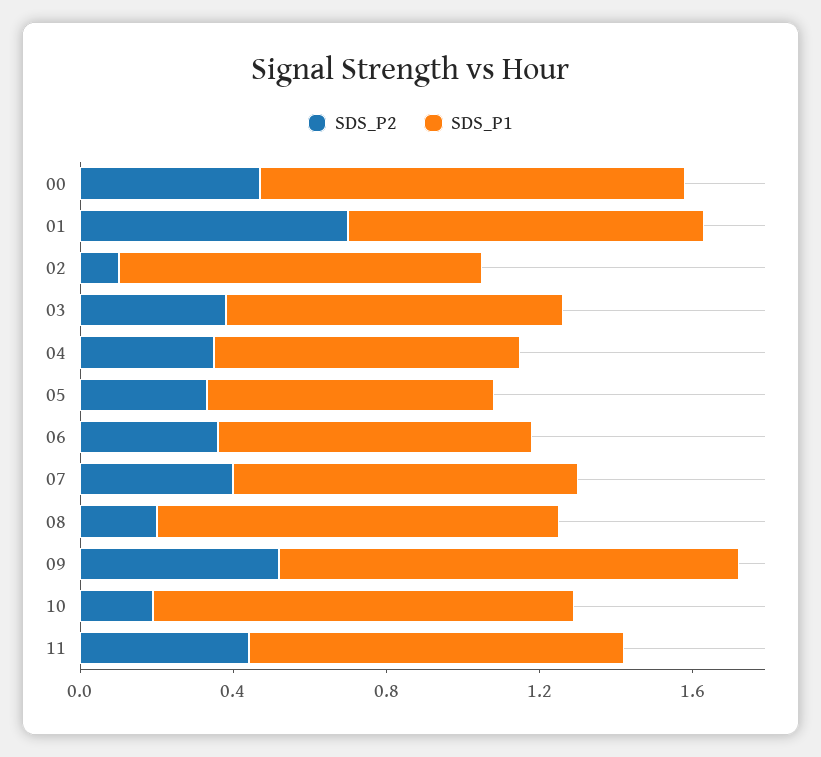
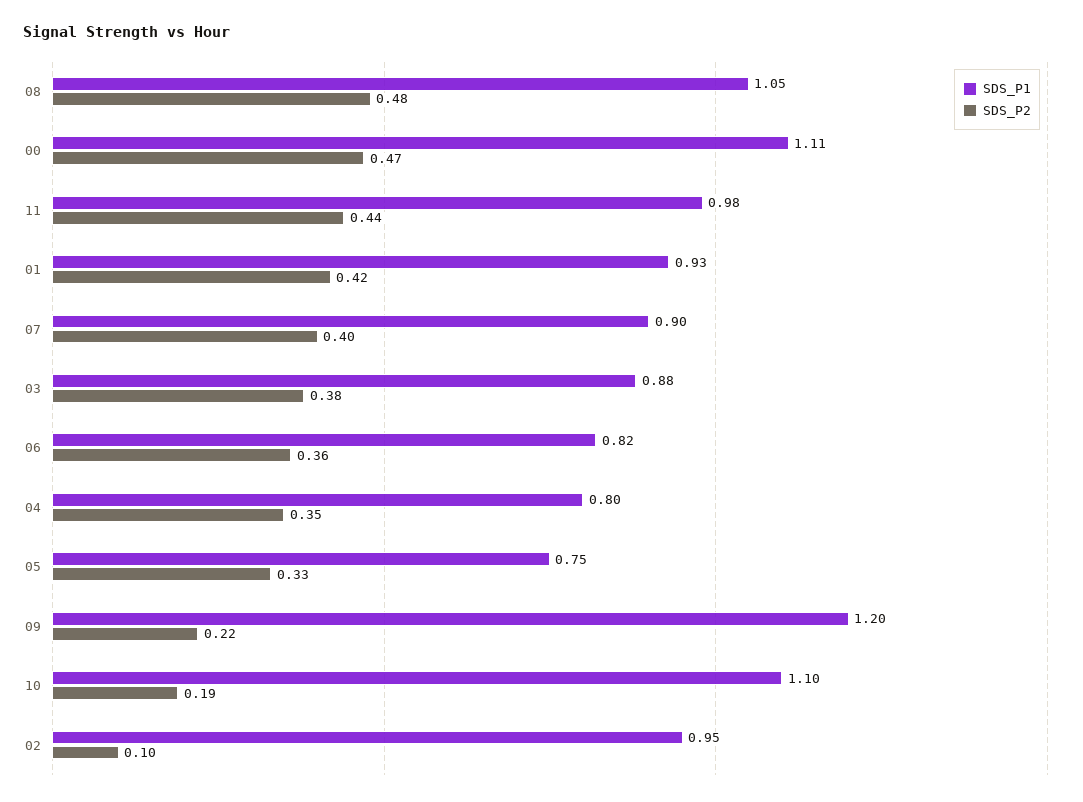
SDS_P2, 01: 0.7 -> 0.42
SDS_P2, 08: 0.2 -> 0.48
SDS_P2, 09: 0.5 -> 0.22

